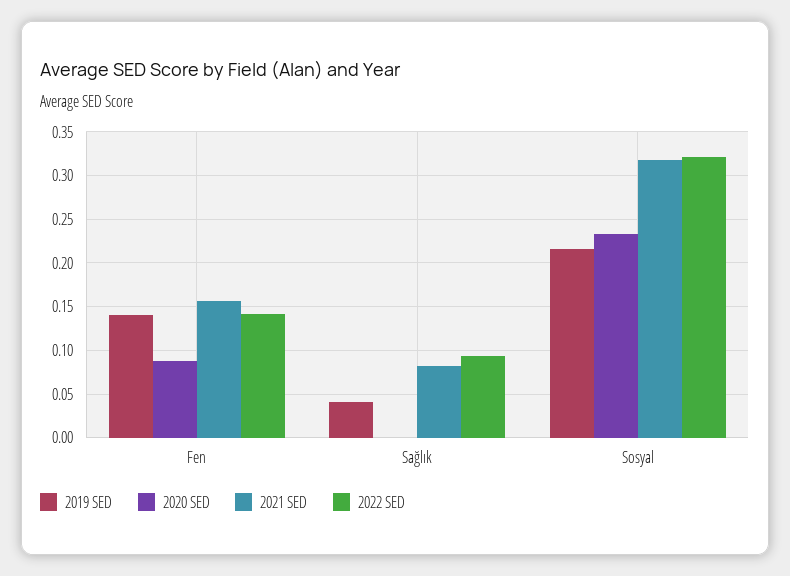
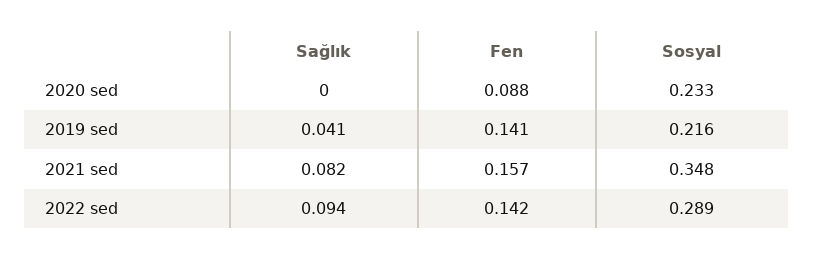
2021 SED, Sosyal: 0.32 -> 0.348
2022 SED, Sosyal: 0.32 -> 0.289

